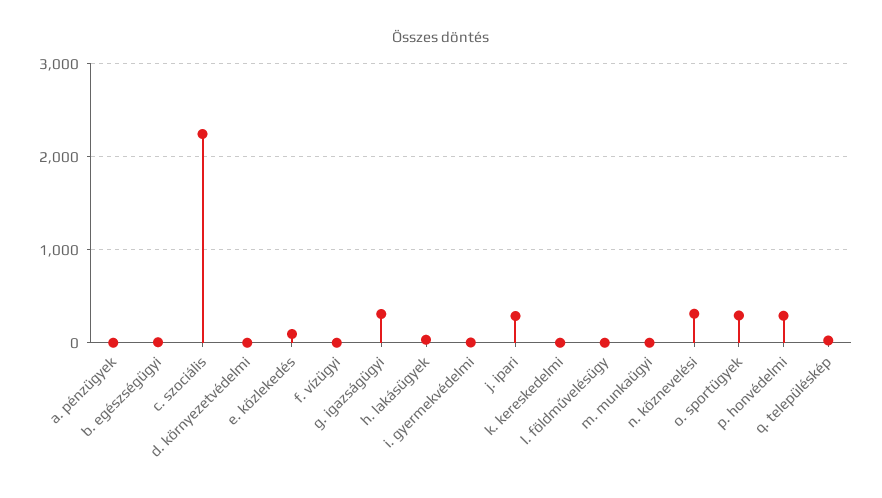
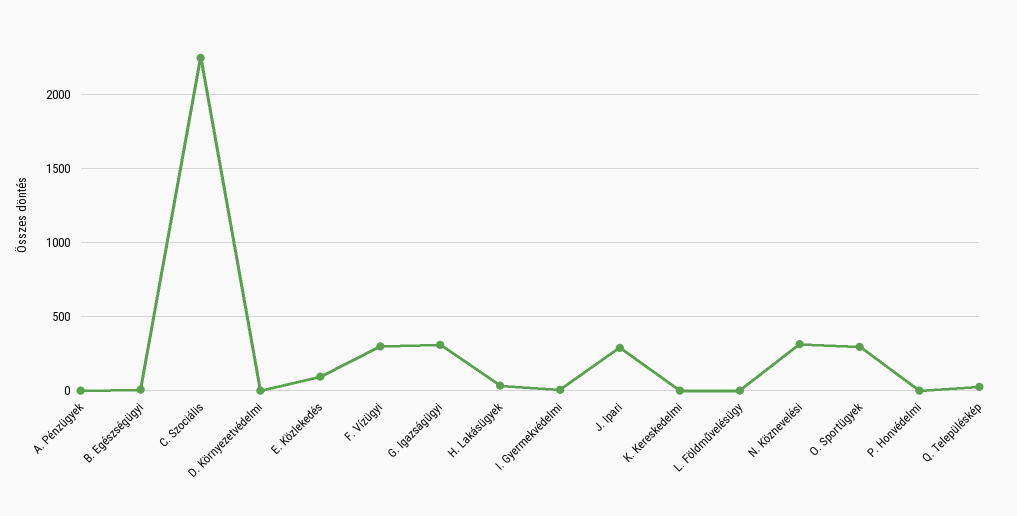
f. vízügyi: 0 -> 300
m. munkaügyi: 0 -> none
p. honvédelmi: 300 -> 0

